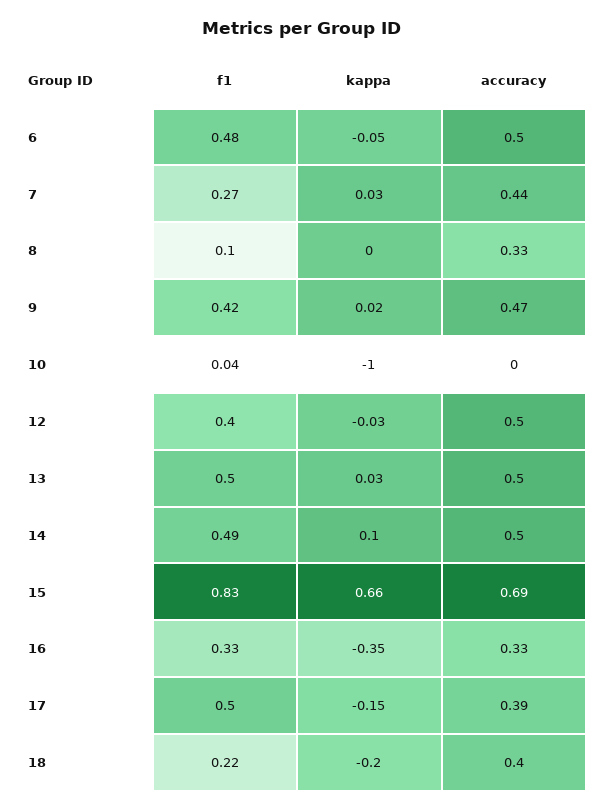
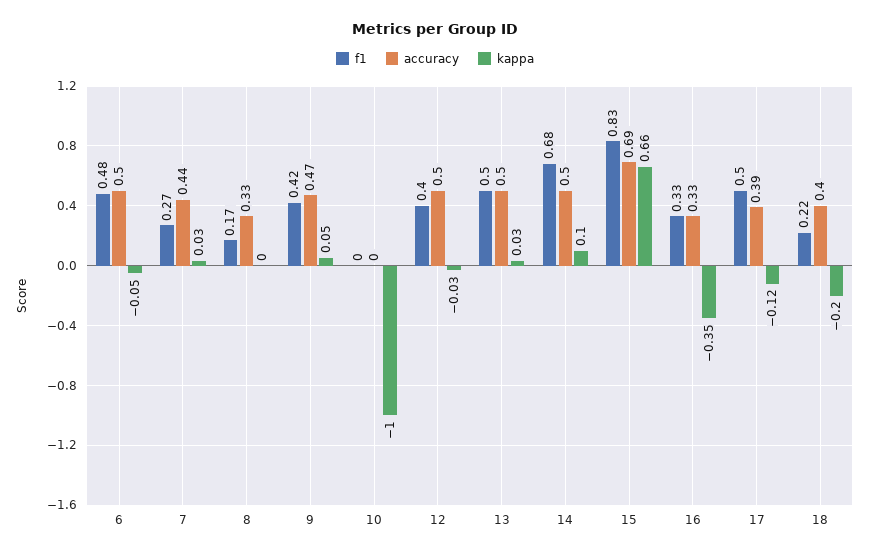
f1, 8: 0.1 -> 0.17
kappa, 9: 0.02 -> 0.05
f1, 10: 0.04 -> 0
f1, 14: 0.49 -> 0.68
kappa, 17: -0.15 -> -0.12

